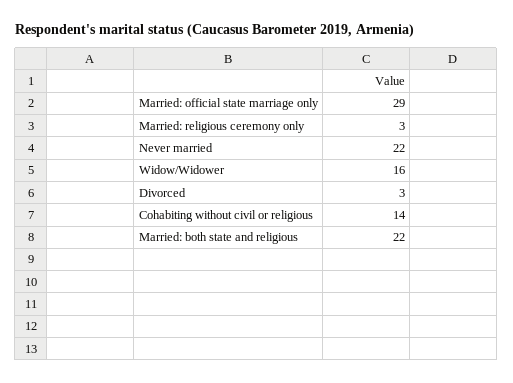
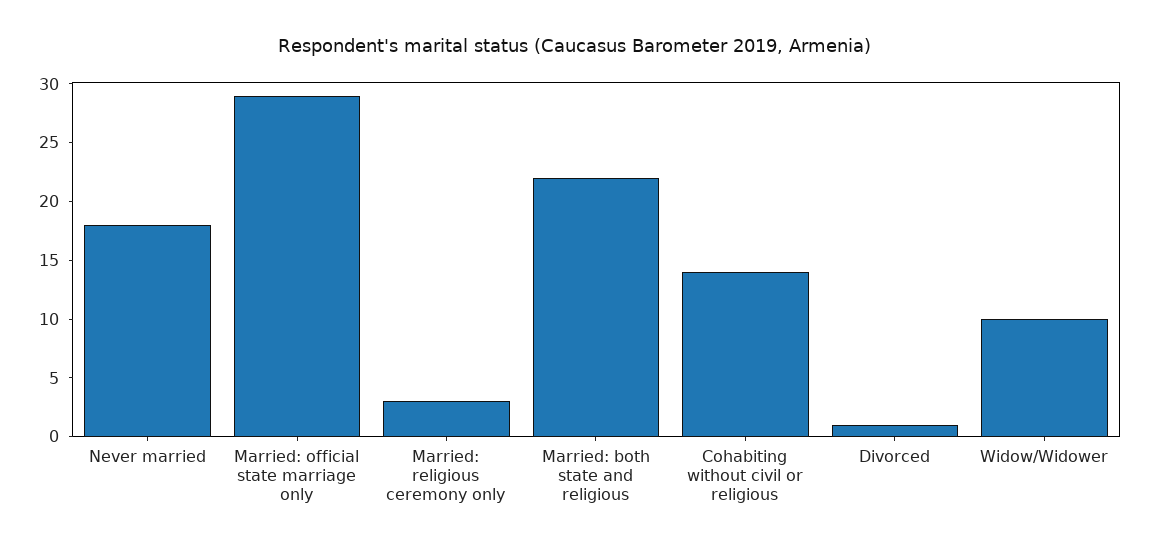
Never married: 22 -> 18
Widow/Widower: 16 -> 10
Divorced: 3 -> 1

